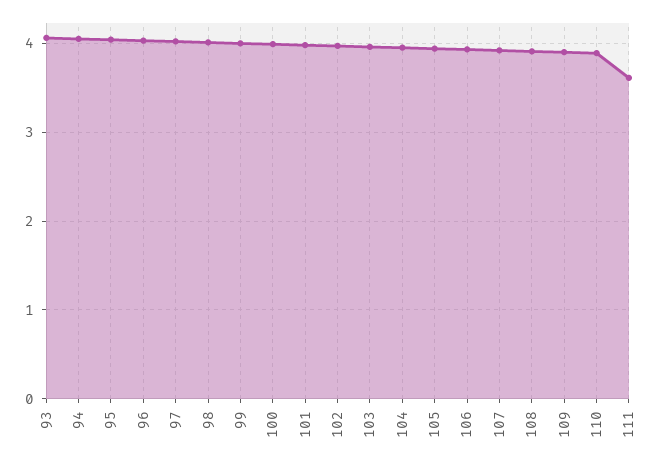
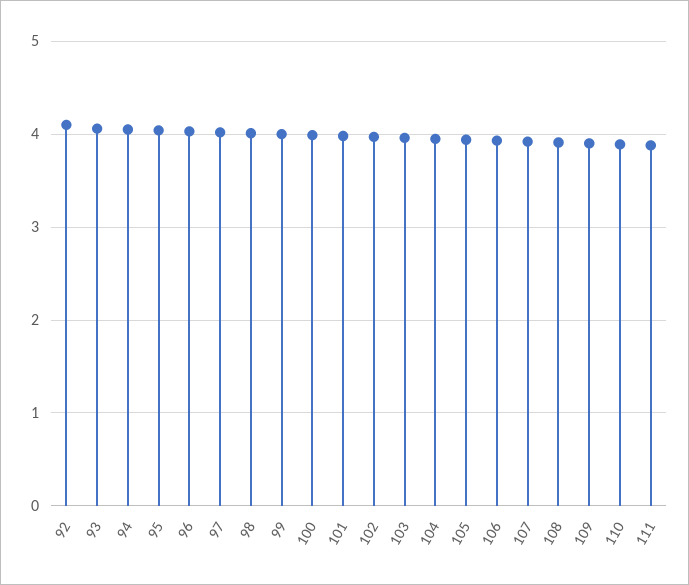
111: 3.6 -> 3.9
92: none -> 4.1

